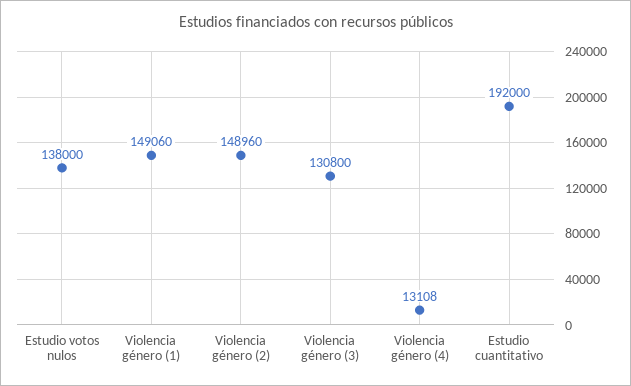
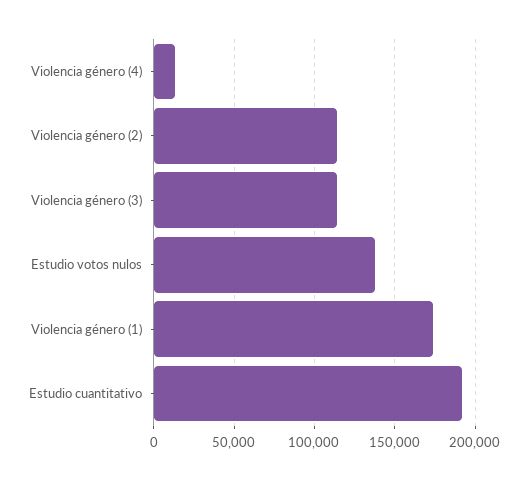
Violencia género (1): 149060 -> 175000
Violencia género (2): 148960 -> 115000
Violencia género (3): 130800 -> 115000

